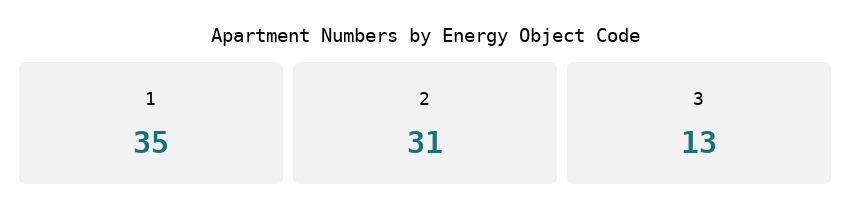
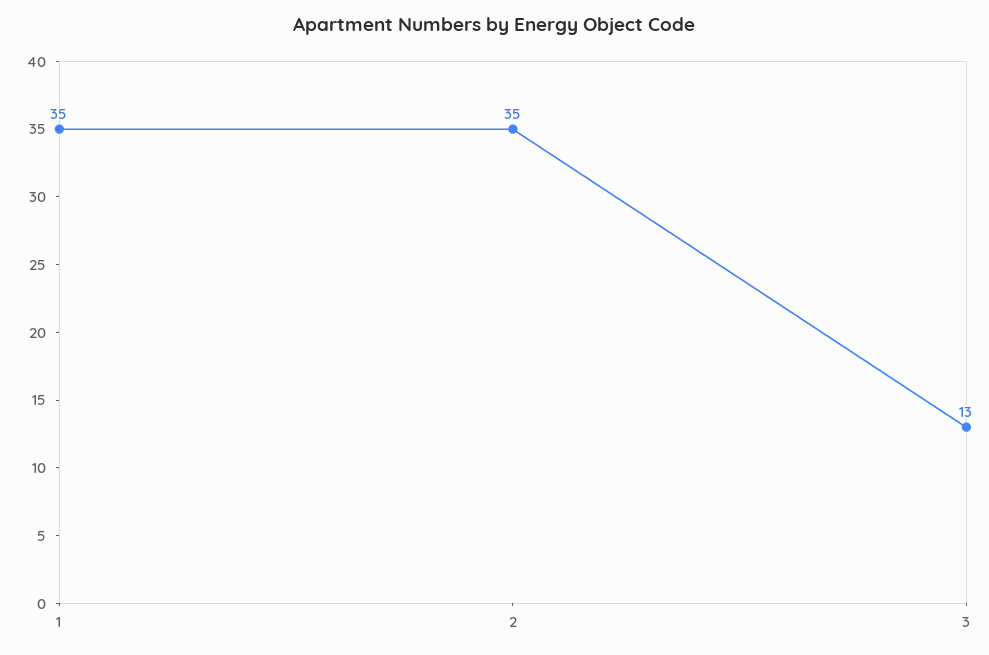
2: 31 -> 35

